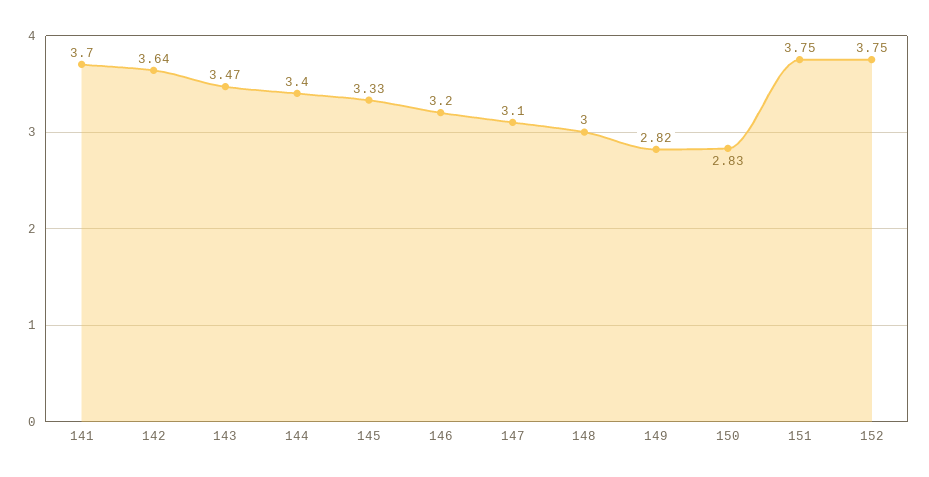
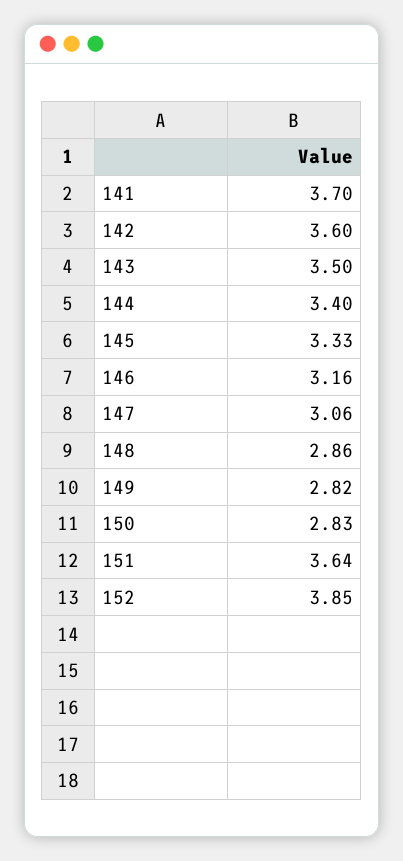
142: 3.64 -> 3.6
143: 3.47 -> 3.5
146: 3.2 -> 3.16
147: 3.1 -> 3.06
148: 3 -> 2.86
151: 3.75 -> 3.64
152: 3.75 -> 3.85

